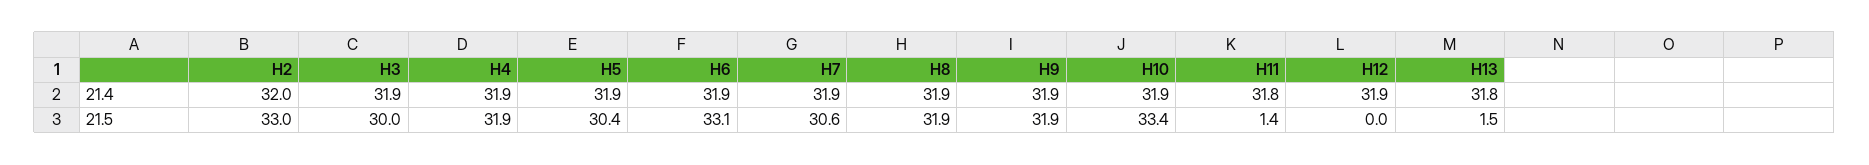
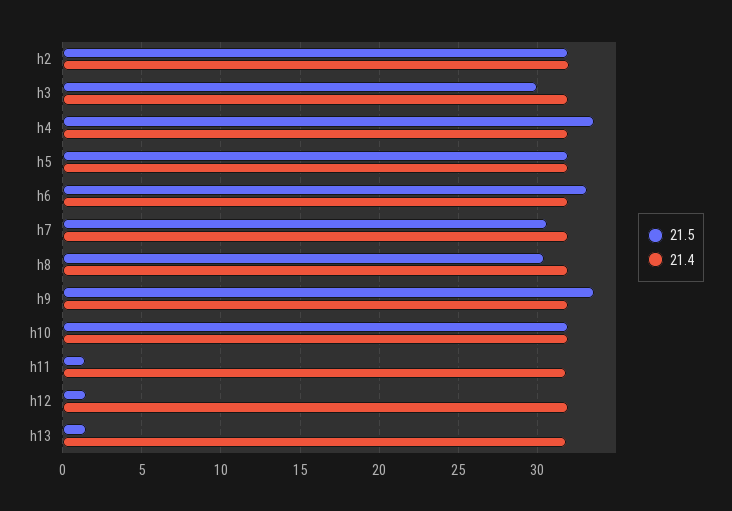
21.5, H2: 33 -> 32
21.5, H4: 31.9 -> 33.5
21.5, H5: 30.4 -> 32
21.5, H8: 31.9 -> 30.5
21.5, H9: 31.9 -> 33.5
21.5, H10: 33.4 -> 32
21.5, H12: 0 -> 1.5

